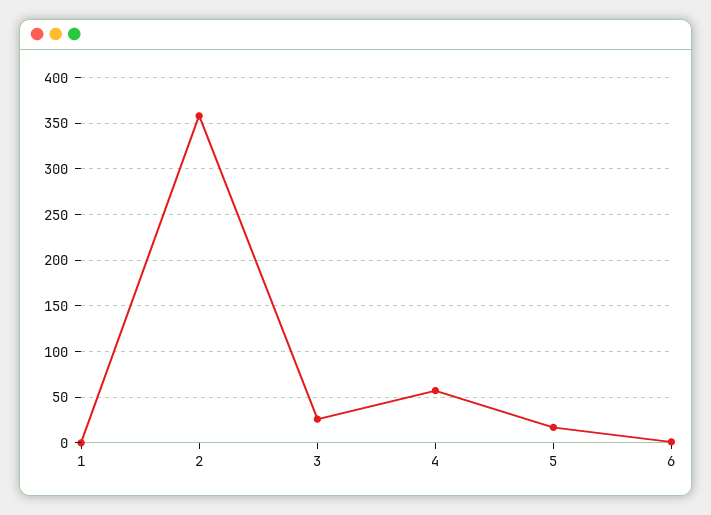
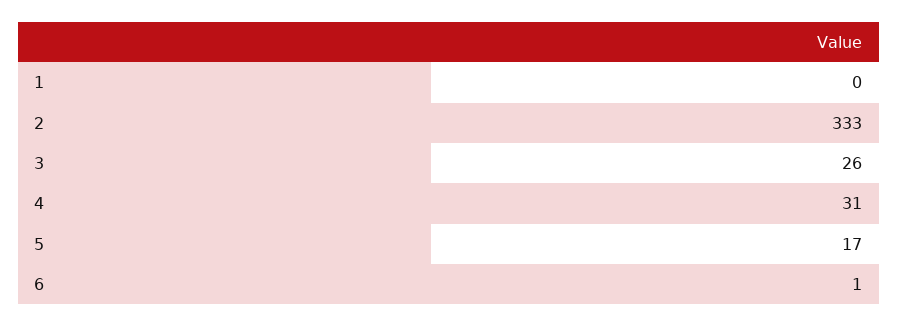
2: 360 -> 333
4: 60 -> 31

